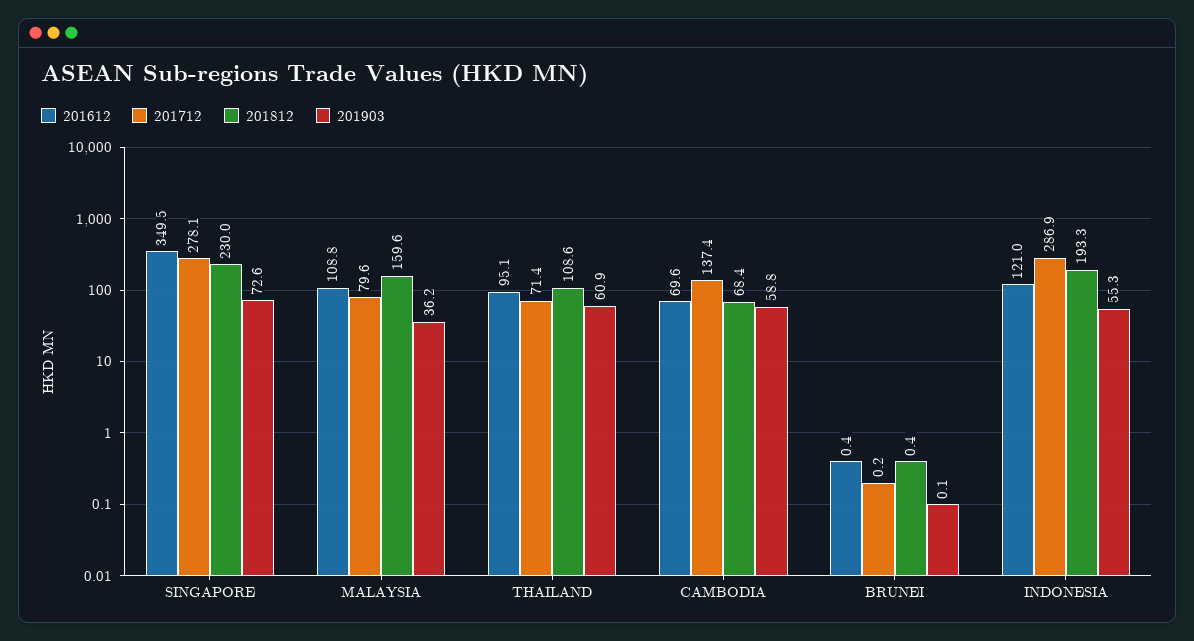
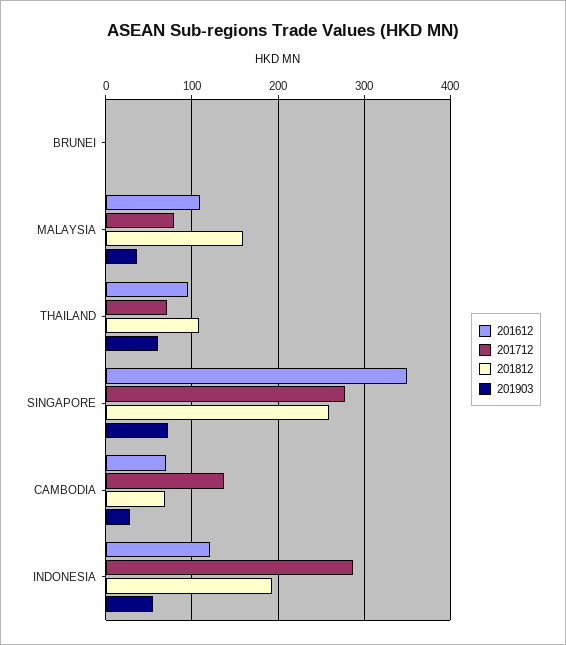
201812, SINGAPORE: 230 -> 260
201903, CAMBODIA: 58.8 -> 30

